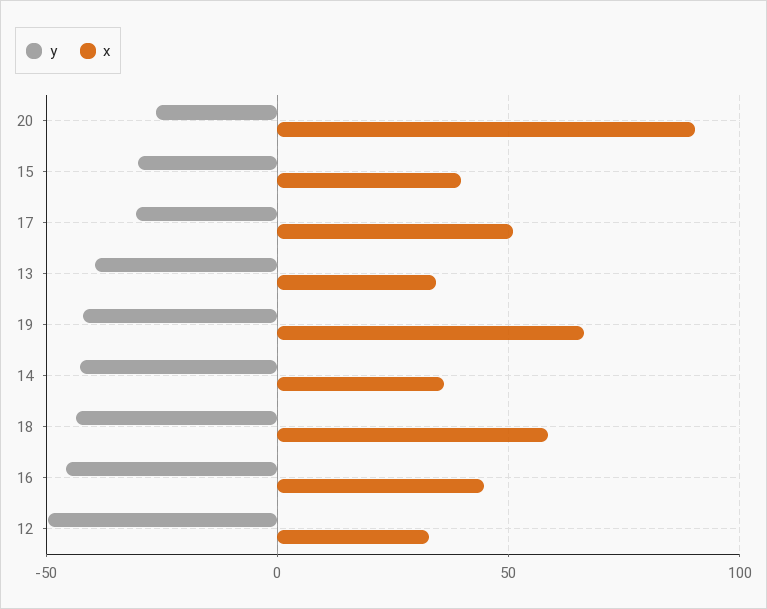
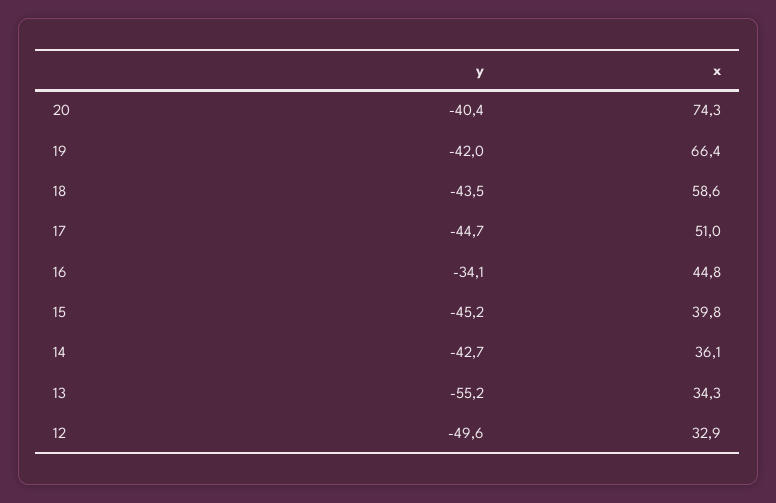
y, 20: -25 -> -40.4
x, 20: 90 -> 74.3
y, 15: -30 -> -45.2
y, 17: -30 -> -44.7
y, 13: -40 -> -55.2
y, 16: -45 -> -34.1

